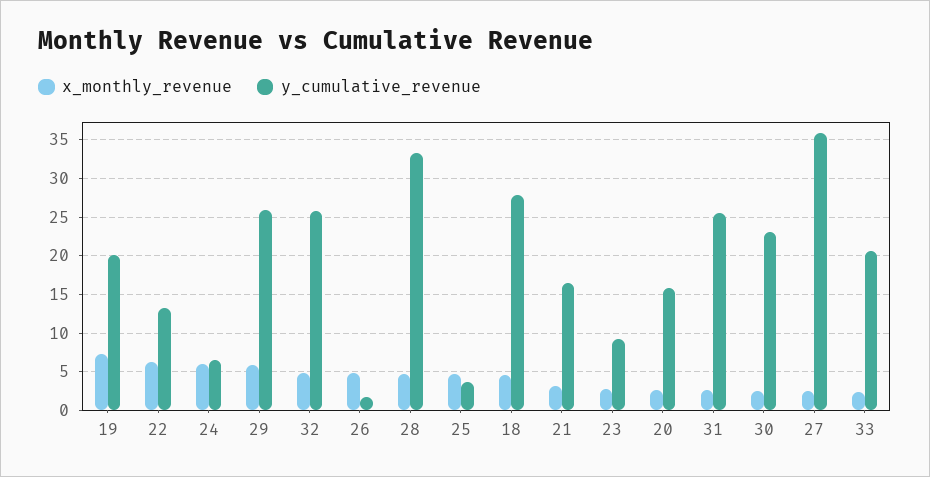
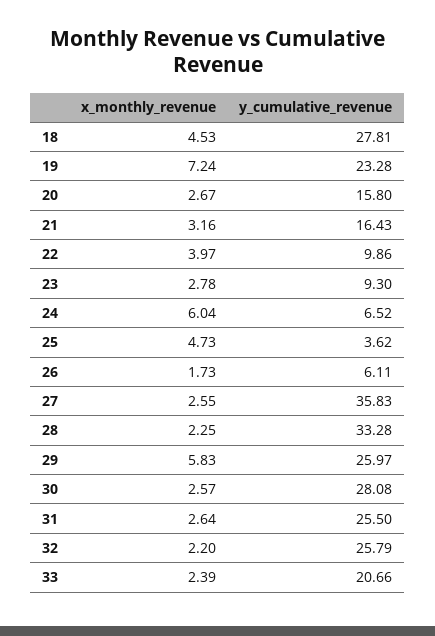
y_cumulative_revenue, 19: 20 -> 23.28
x_monthly_revenue, 22: 6 -> 3.97
y_cumulative_revenue, 22: 13 -> 9.86
x_monthly_revenue, 32: 5 -> 2.2
x_monthly_revenue, 26: 5 -> 1.73
y_cumulative_revenue, 26: 2 -> 6.11
x_monthly_revenue, 28: 5 -> 2.25
y_cumulative_revenue, 30: 23 -> 28.08

